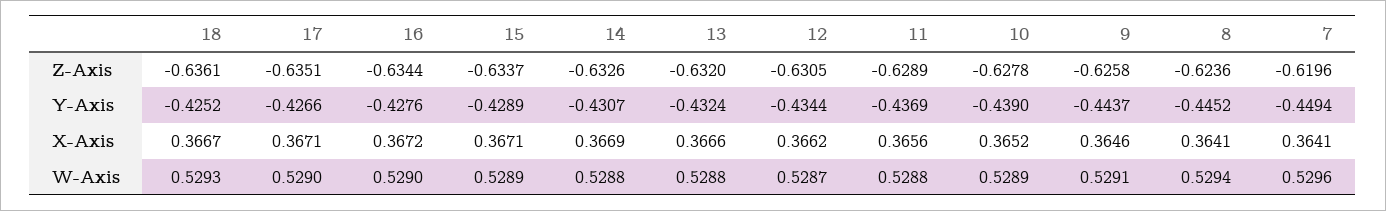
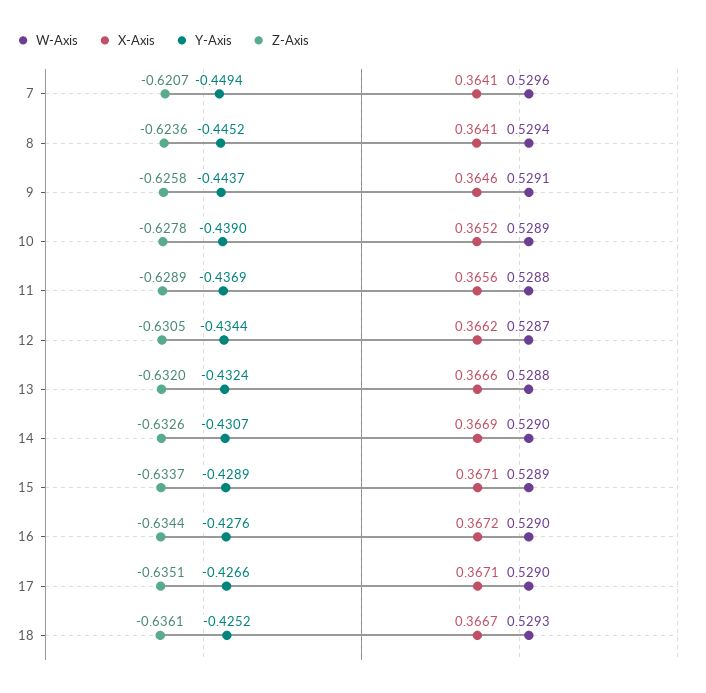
Z-Axis, 7: -0.6196 -> -0.6207
W-Axis, 14: 0.5288 -> 0.529

